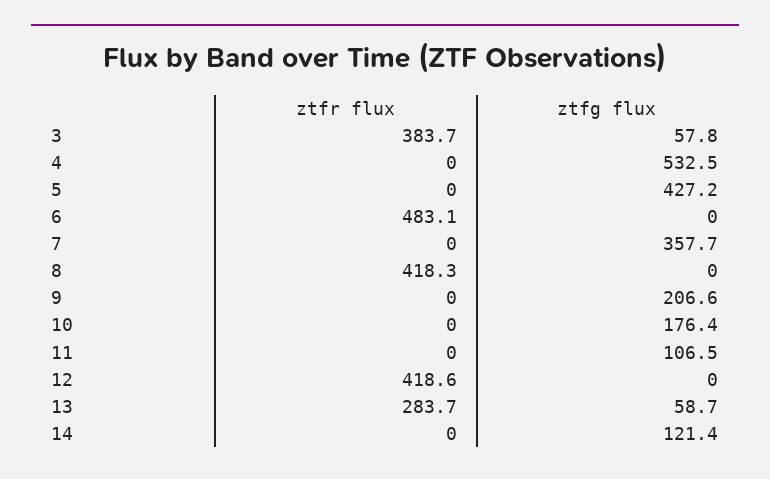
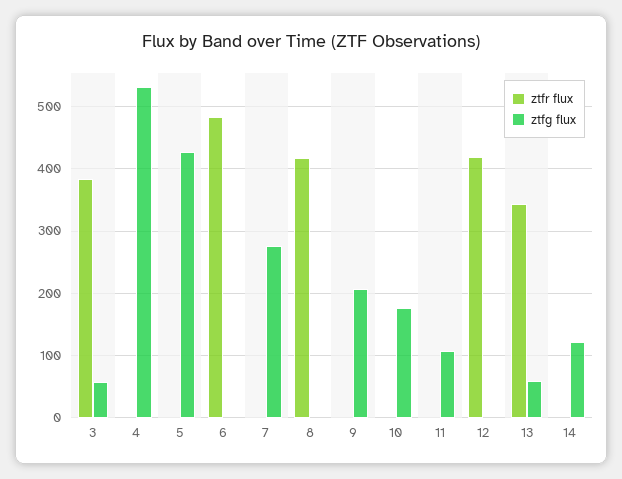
ztfg flux, 7: 357.7 -> 280
ztfr flux, 13: 283.7 -> 340

